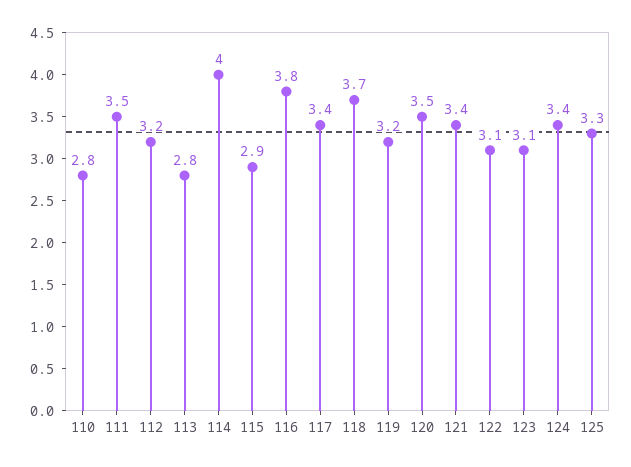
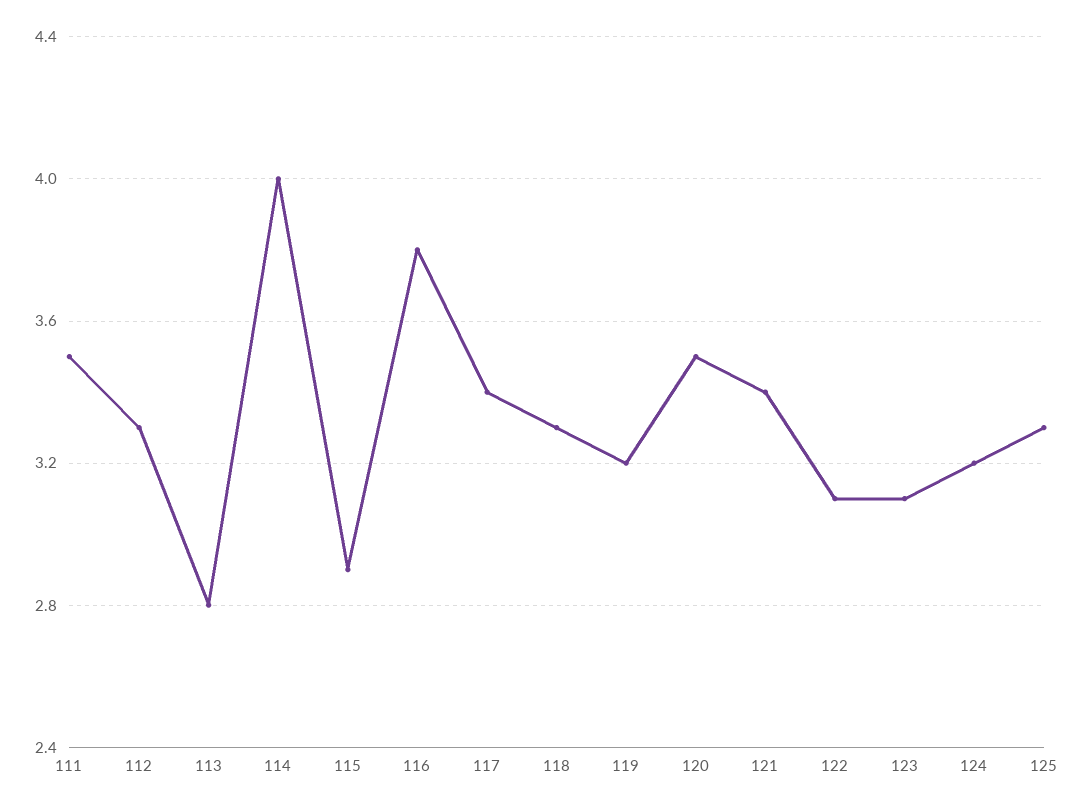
110: 2.8 -> none
112: 3.2 -> 3.3
118: 3.7 -> 3.3
124: 3.4 -> 3.2

